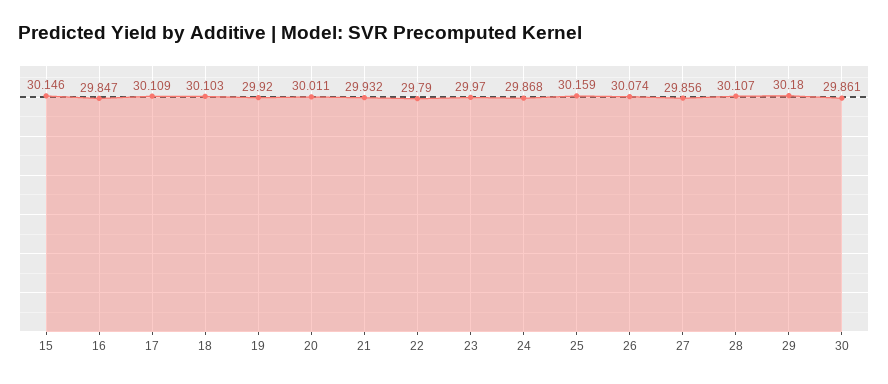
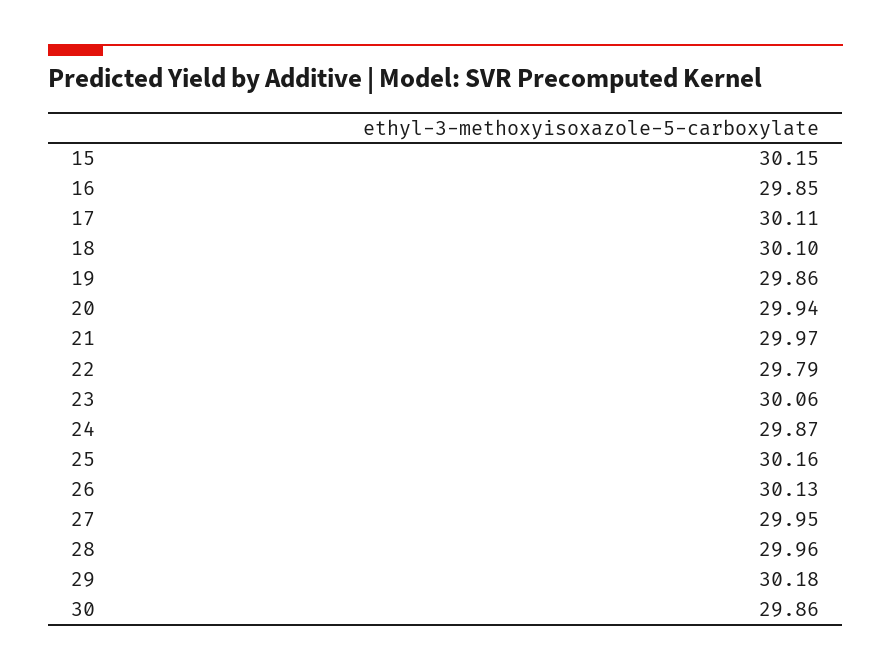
19: 29.92 -> 29.86
20: 30.011 -> 29.94
21: 29.932 -> 29.97
23: 29.97 -> 30.06
26: 30.074 -> 30.13
27: 29.856 -> 29.95
28: 30.107 -> 29.96

